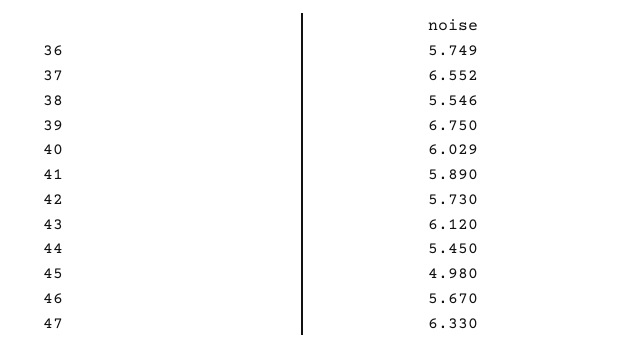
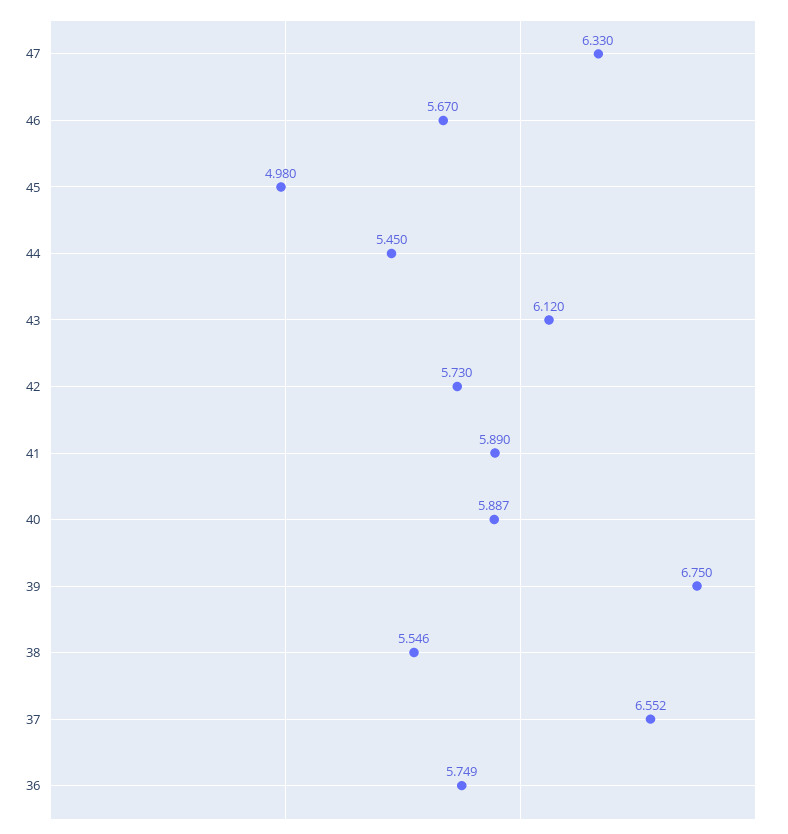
40: 6.029 -> 5.887

